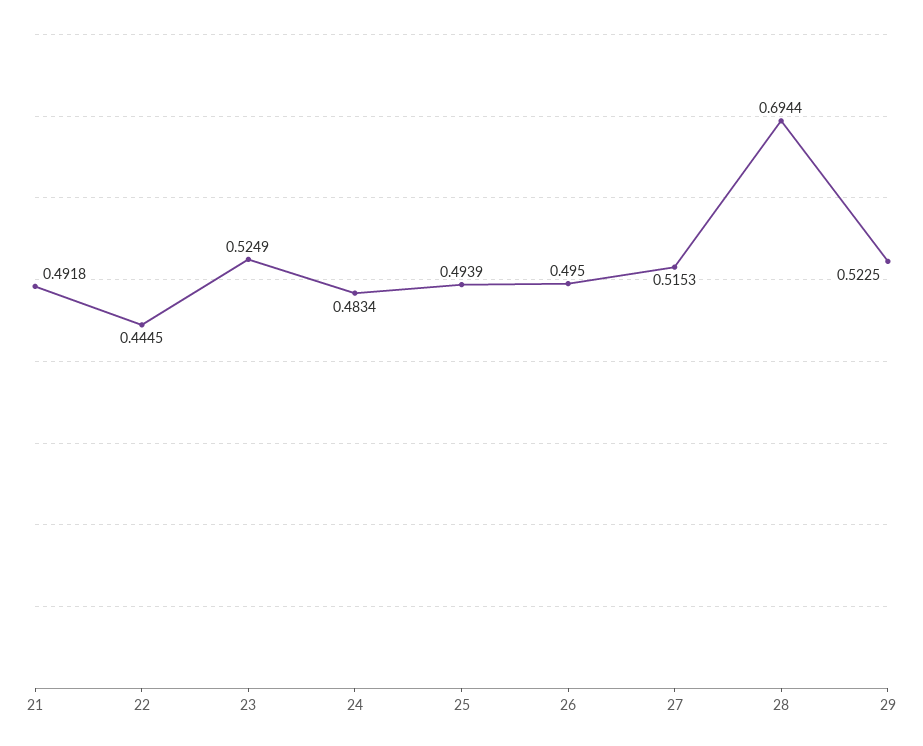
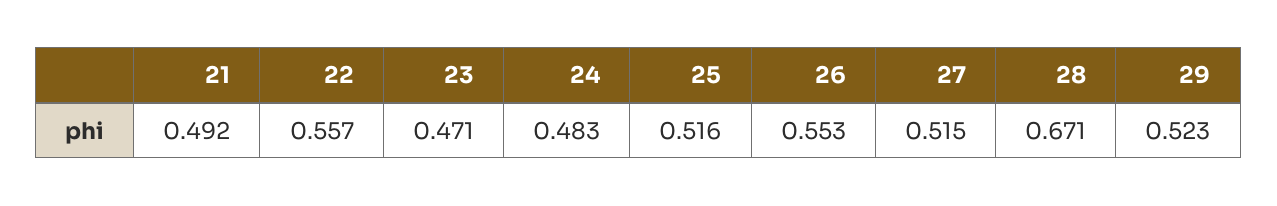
22: 0.4445 -> 0.557
23: 0.5249 -> 0.471
25: 0.4939 -> 0.516
26: 0.495 -> 0.553
28: 0.6944 -> 0.671

